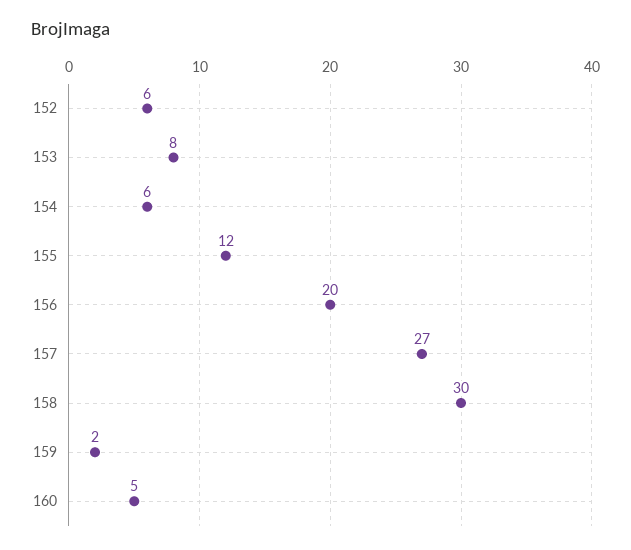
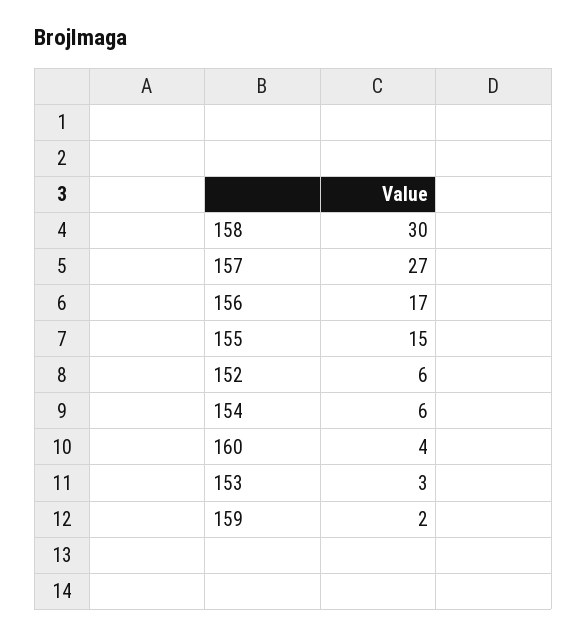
153: 8 -> 3
155: 12 -> 15
156: 20 -> 17
160: 5 -> 4

